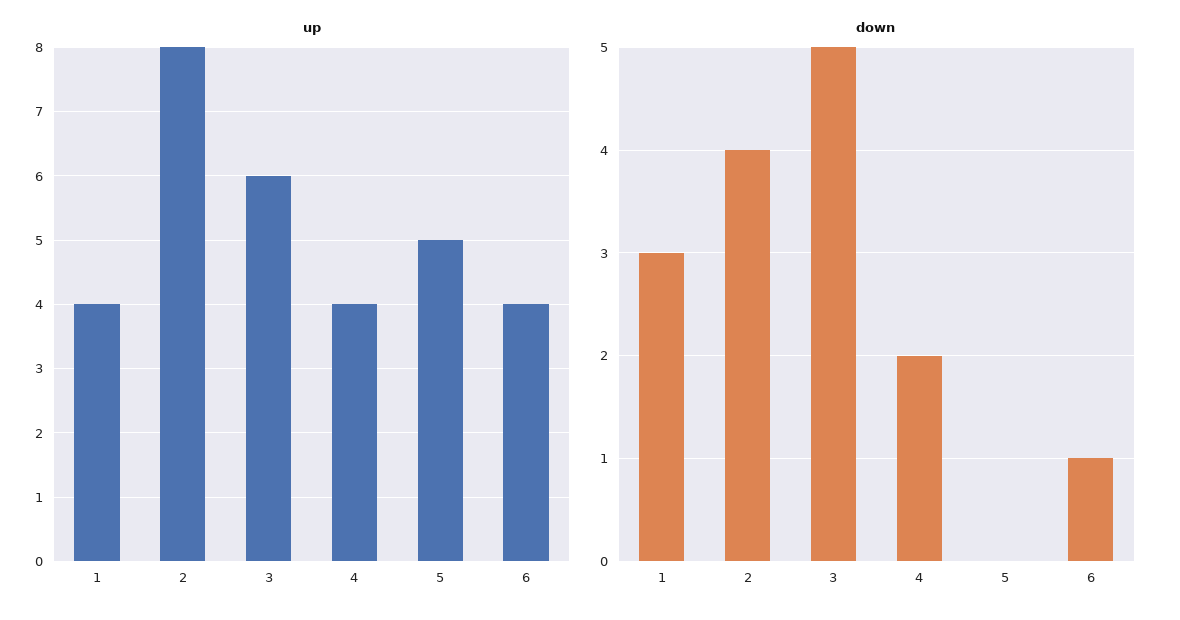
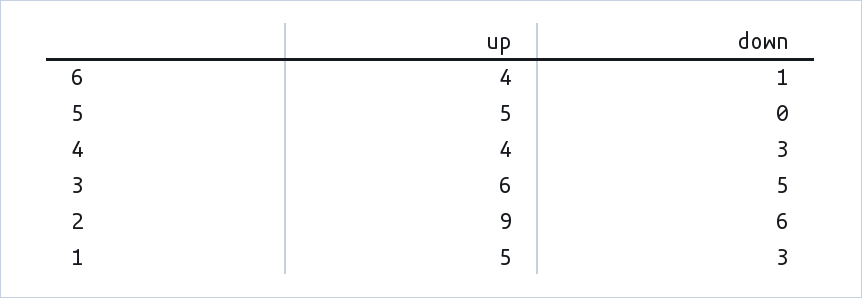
up, 1: 4 -> 5
up, 2: 8 -> 9
down, 2: 4 -> 6
down, 4: 2 -> 3

